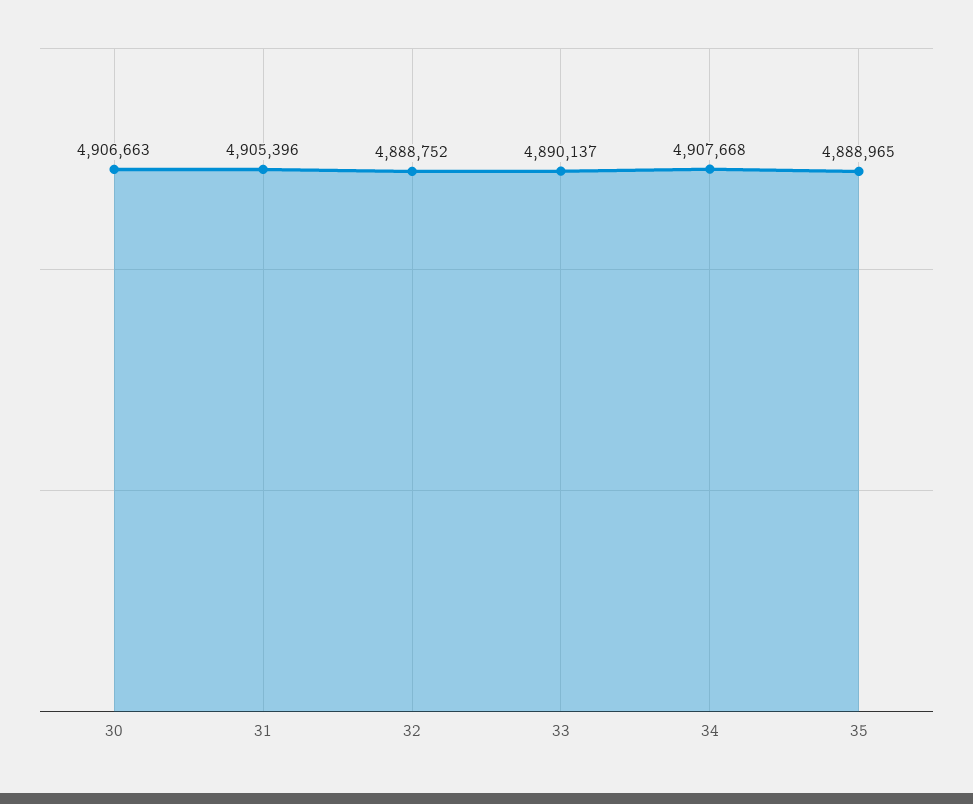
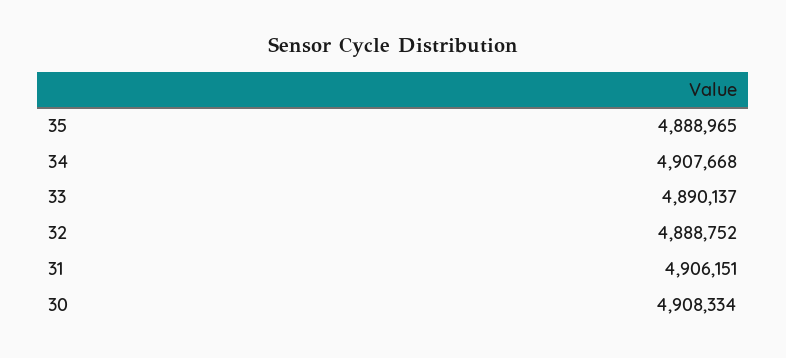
30: 4906663 -> 4908334
31: 4905396 -> 4906151

